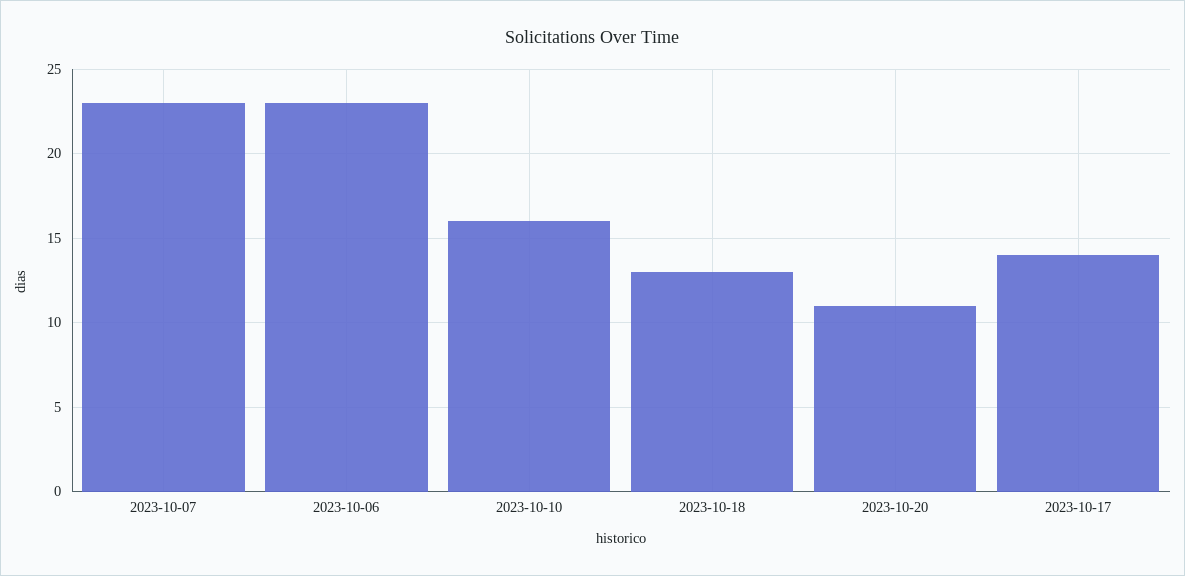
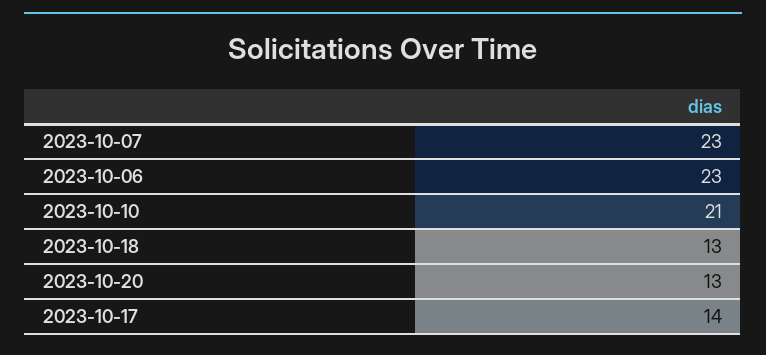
2023-10-10: 16 -> 21
2023-10-20: 11 -> 13

